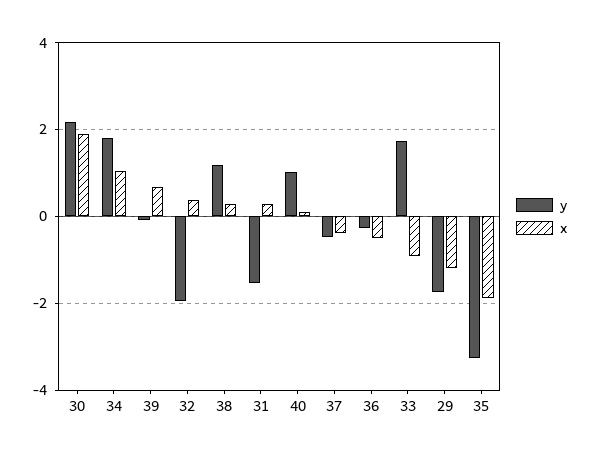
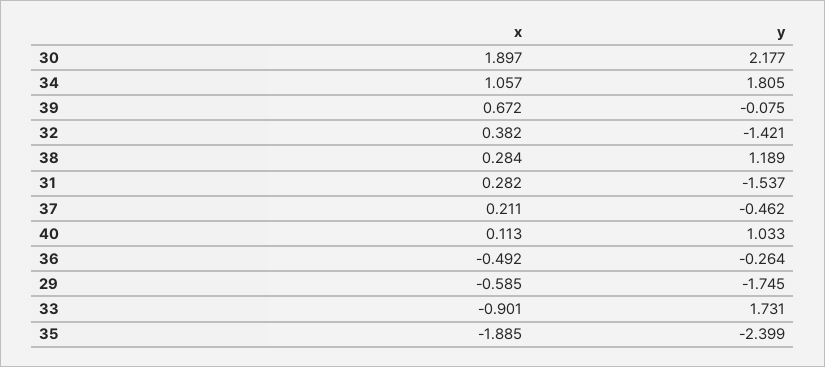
y, 32: -2 -> -1.421
x, 37: -0.4 -> 0.211
x, 29: -1.2 -> -0.585
y, 35: -3.2 -> -2.399

